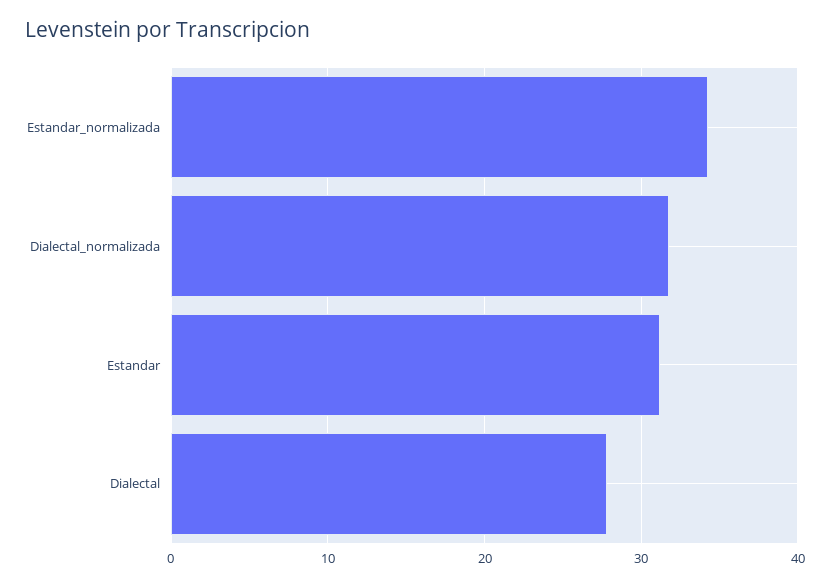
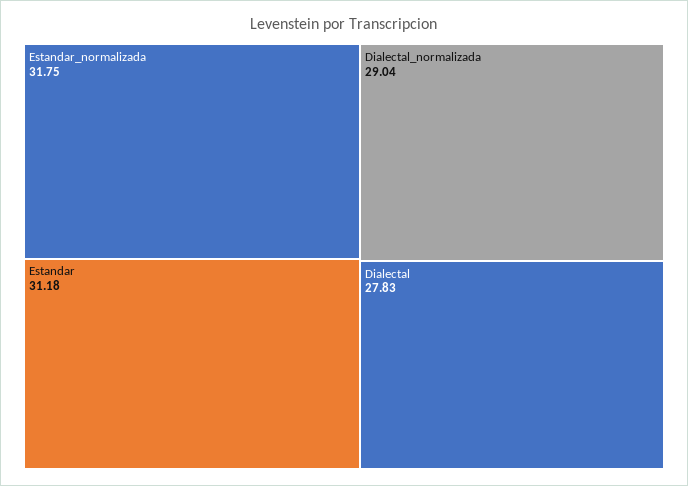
Estandar_normalizada: 34 -> 31.75
Dialectal_normalizada: 32 -> 29.04

